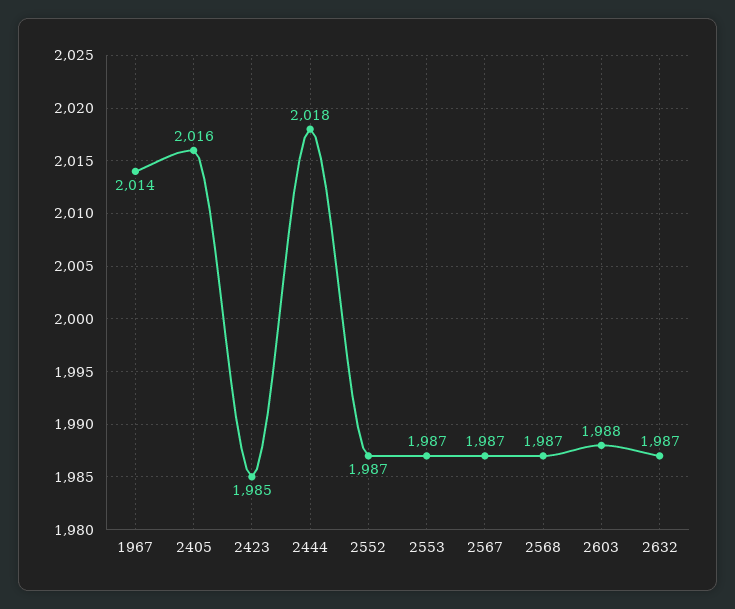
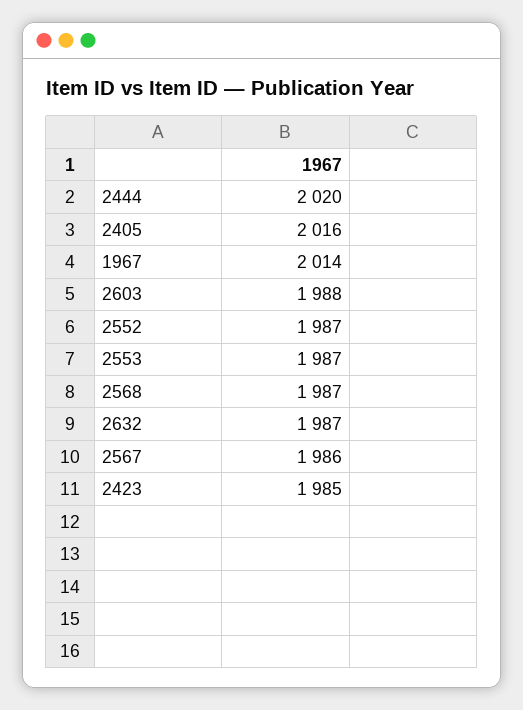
2444: 2018 -> 2020
2567: 1987 -> 1986

